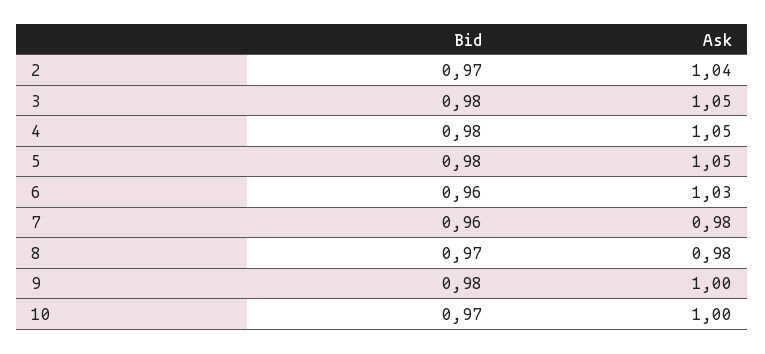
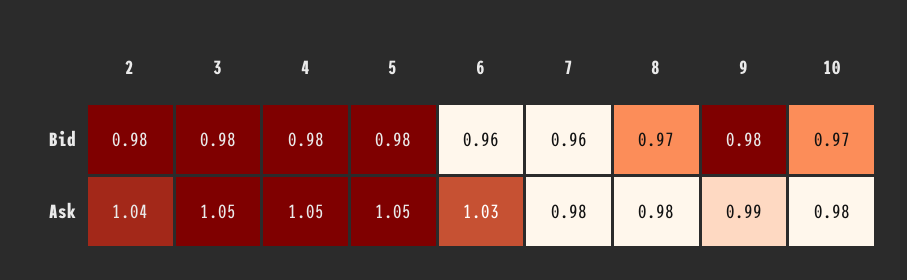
Bid, 2: 0.97 -> 0.98
Ask, 9: 1 -> 0.99
Ask, 10: 1 -> 0.98

